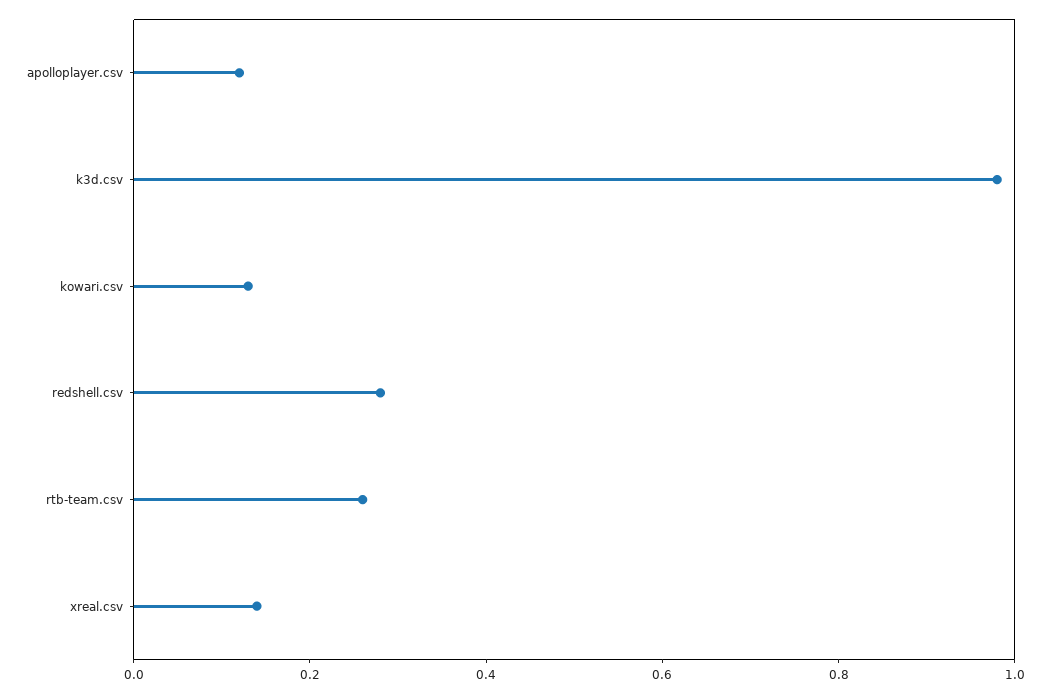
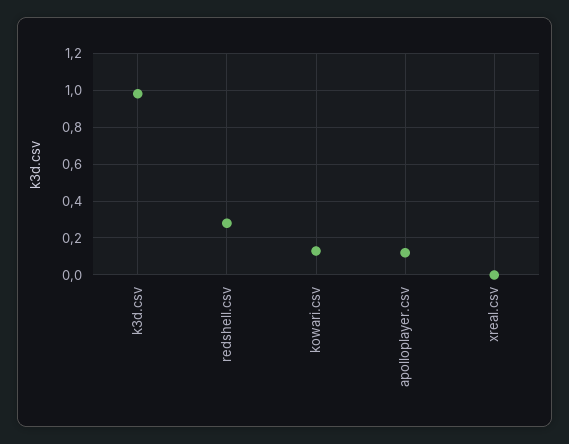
rtb-team.csv: 0.25 -> none
xreal.csv: 0.15 -> 0

